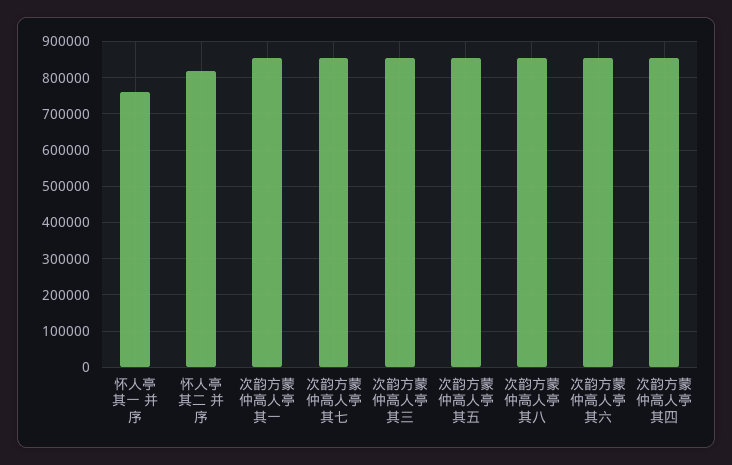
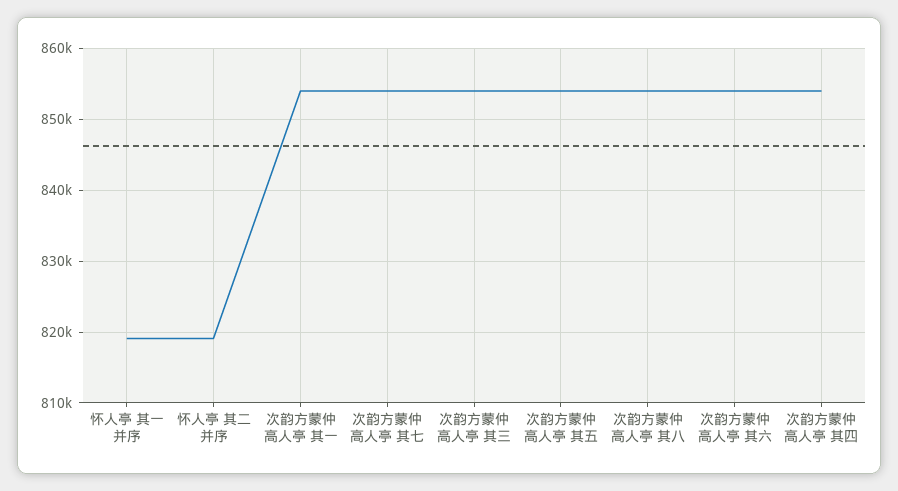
怀人亭 其一 并序: 760000 -> 819000

